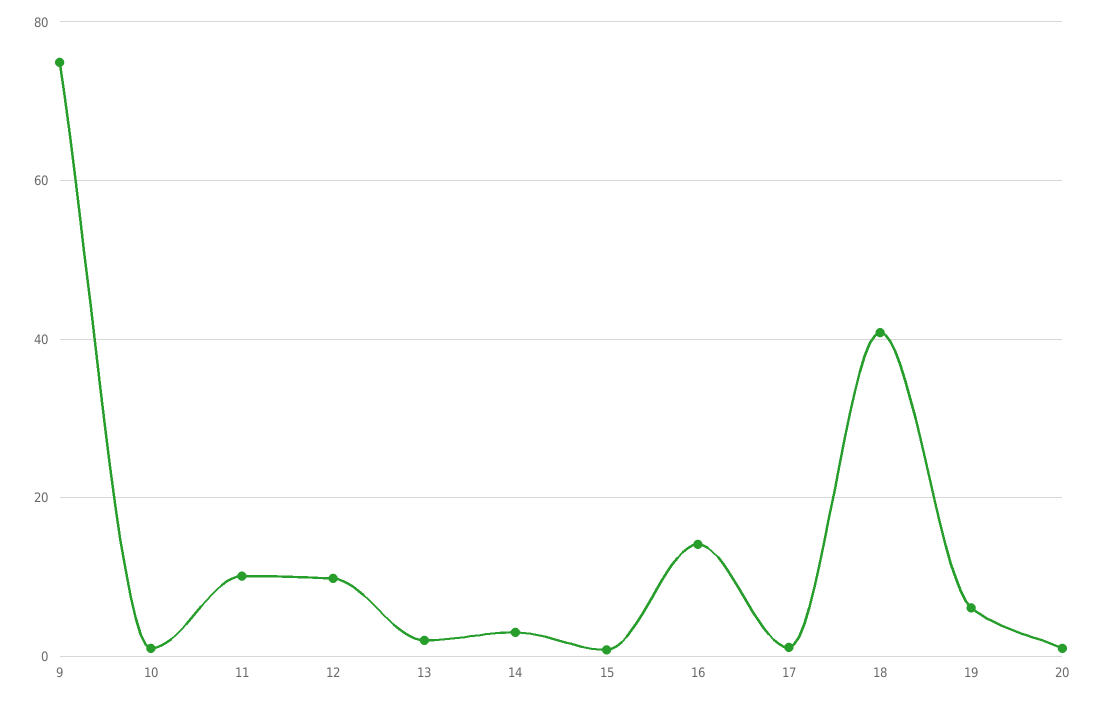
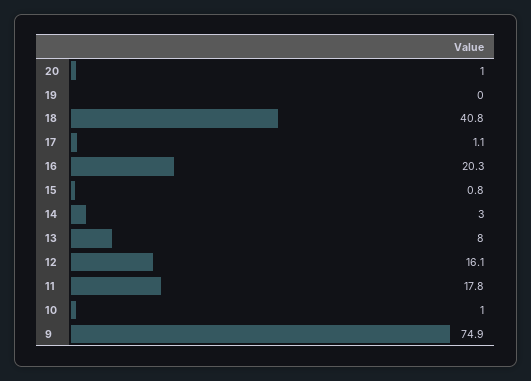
11: 10 -> 17.8
12: 10 -> 16.1
13: 2 -> 8
16: 14 -> 20.3
19: 6 -> 0

